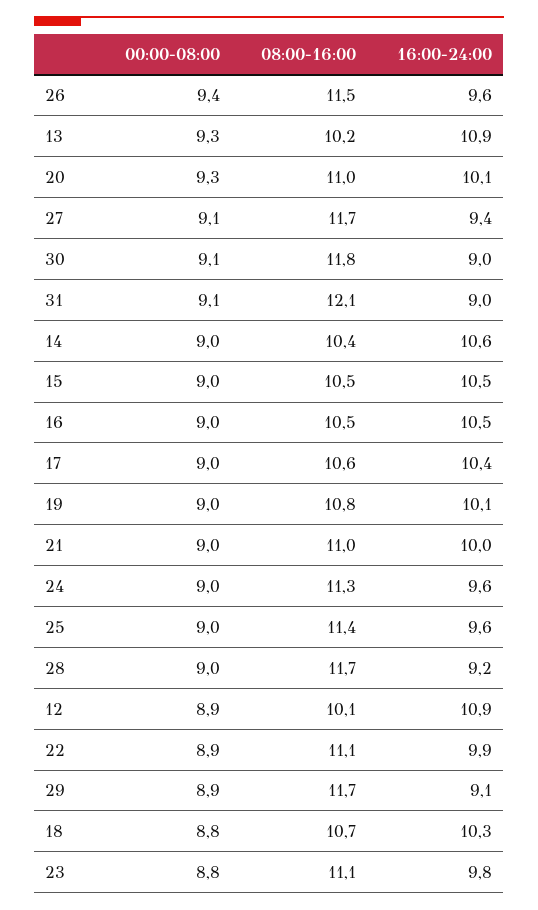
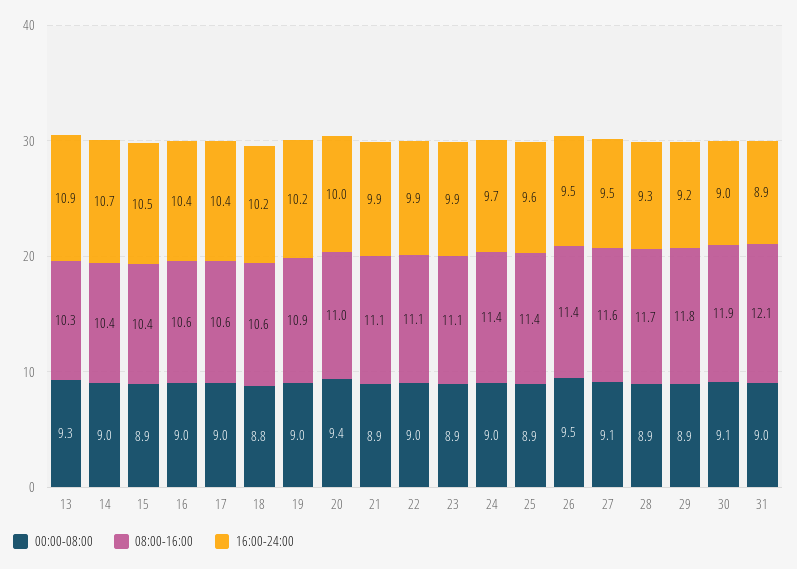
00:00-08:00, 26: 9.4 -> 9.5
08:00-16:00, 26: 11.5 -> 11.4
16:00-24:00, 26: 9.6 -> 9.5
08:00-16:00, 13: 10.2 -> 10.3
00:00-08:00, 20: 9.3 -> 9.4
16:00-24:00, 20: 10.1 -> 10
08:00-16:00, 27: 11.7 -> 11.6
16:00-24:00, 27: 9.4 -> 9.5
08:00-16:00, 30: 11.8 -> 11.9
00:00-08:00, 31: 9.1 -> 9
16:00-24:00, 31: 9 -> 8.9
16:00-24:00, 14: 10.6 -> 10.7
00:00-08:00, 15: 9 -> 8.9
08:00-16:00, 15: 10.5 -> 10.4
08:00-16:00, 16: 10.5 -> 10.6
16:00-24:00, 16: 10.5 -> 10.4
08:00-16:00, 19: 10.8 -> 10.9
16:00-24:00, 19: 10.1 -> 10.2
00:00-08:00, 21: 9 -> 8.9
08:00-16:00, 21: 11 -> 11.1
16:00-24:00, 21: 10 -> 9.9
08:00-16:00, 24: 11.3 -> 11.4
16:00-24:00, 24: 9.6 -> 9.7
00:00-08:00, 25: 9 -> 8.9
00:00-08:00, 28: 9 -> 8.9
16:00-24:00, 28: 9.2 -> 9.3
00:00-08:00, 12: 8.9 -> none
08:00-16:00, 12: 10.1 -> none
16:00-24:00, 12: 10.9 -> none
00:00-08:00, 22: 8.9 -> 9
08:00-16:00, 29: 11.7 -> 11.8
16:00-24:00, 29: 9.1 -> 9.2
08:00-16:00, 18: 10.7 -> 10.6
16:00-24:00, 18: 10.3 -> 10.2
00:00-08:00, 23: 8.8 -> 8.9
16:00-24:00, 23: 9.8 -> 9.9

